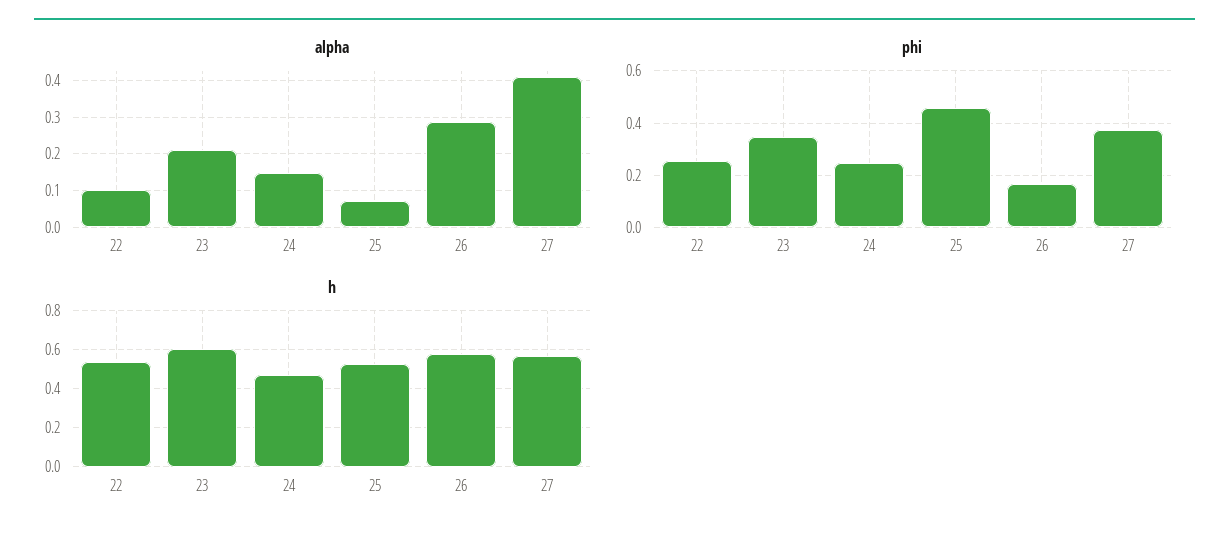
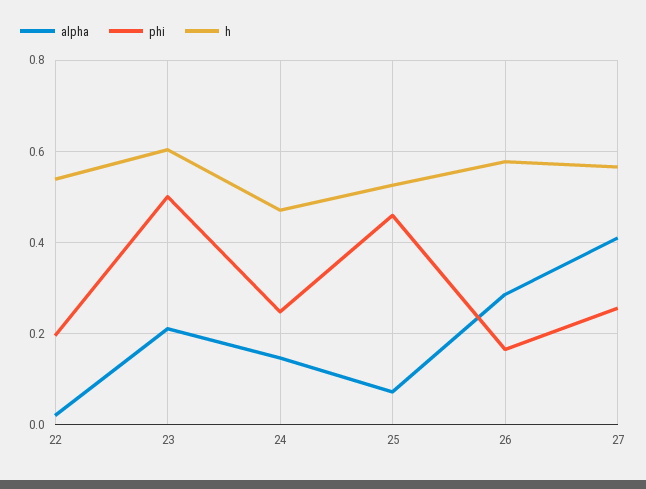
alpha, 22: 0.1 -> 0.02
phi, 22: 0.25 -> 0.2
phi, 23: 0.35 -> 0.5
phi, 27: 0.375 -> 0.26

